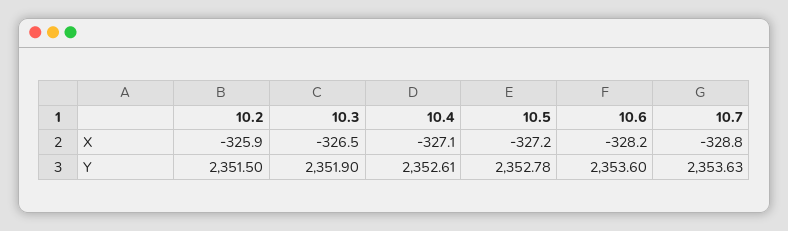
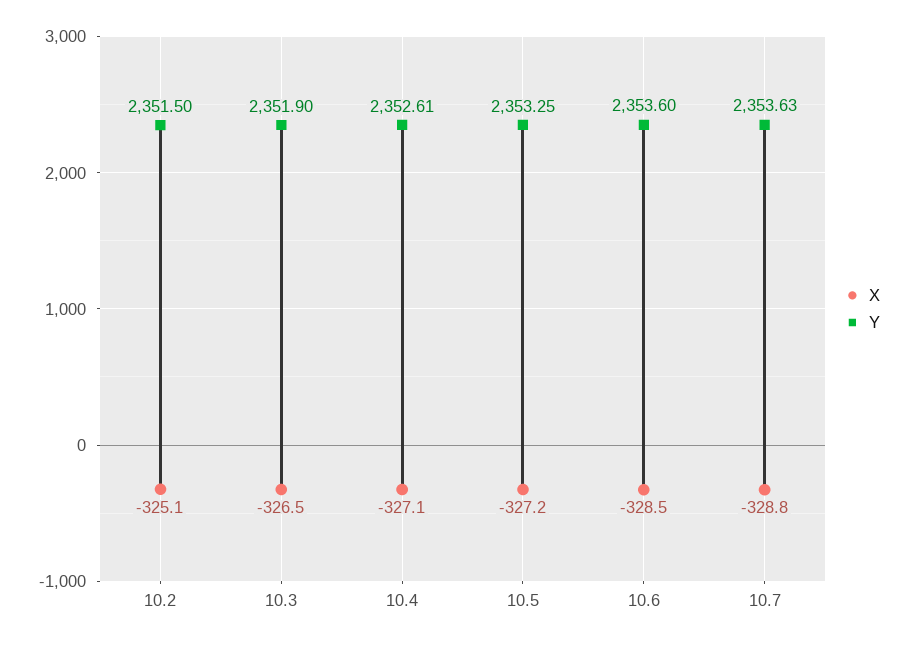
X, 10.2: -325.9 -> -325.1
X, 10.6: -328.2 -> -328.5
Y, 10.5: 2352.78 -> 2353.25

